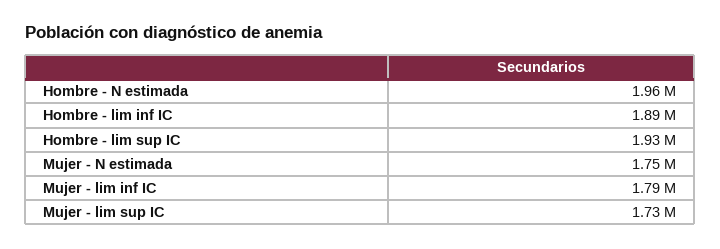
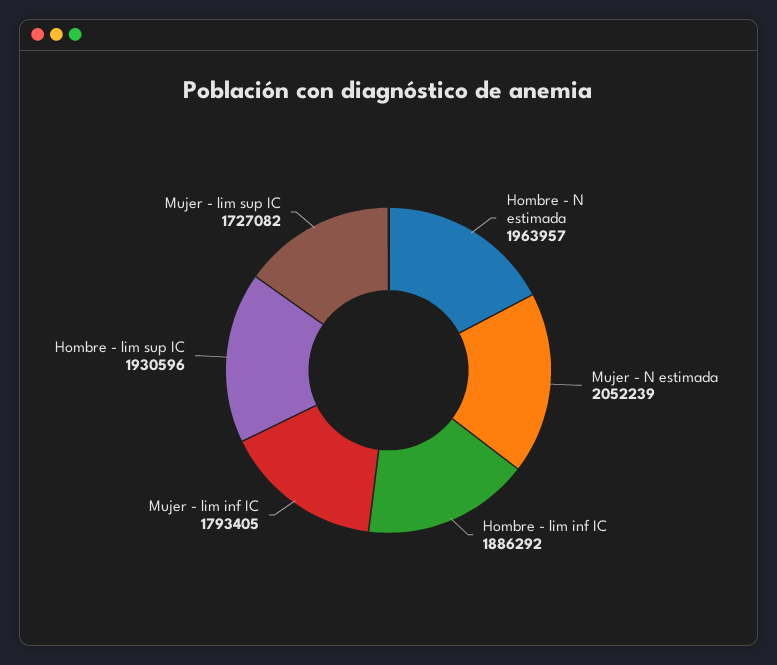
Mujer - N estimada: 1750000 -> 2052239

